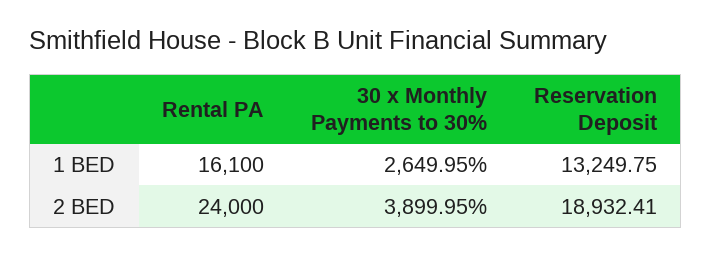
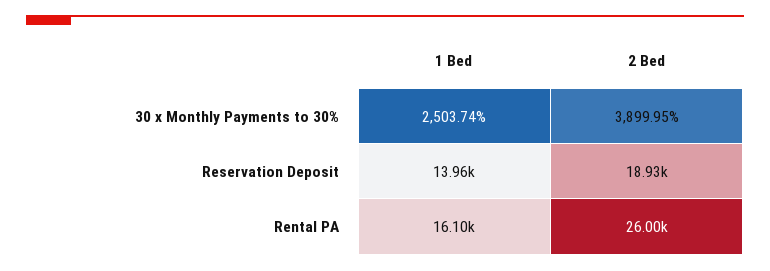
30 x Monthly Payments to 30%, 1 BED: 2649.95 -> 2503.74
Reservation Deposit, 1 BED: 13249.75 -> 13960
Rental PA, 2 BED: 24000 -> 26000

